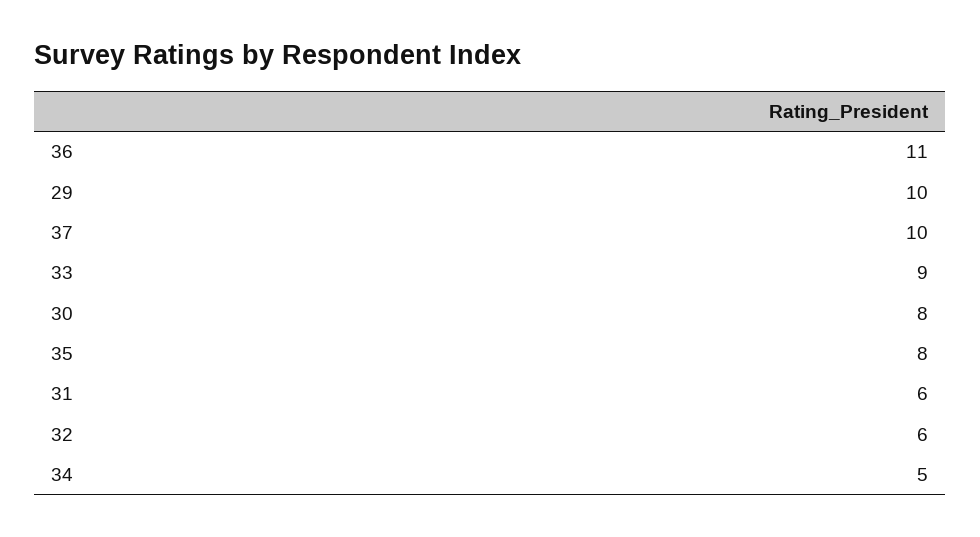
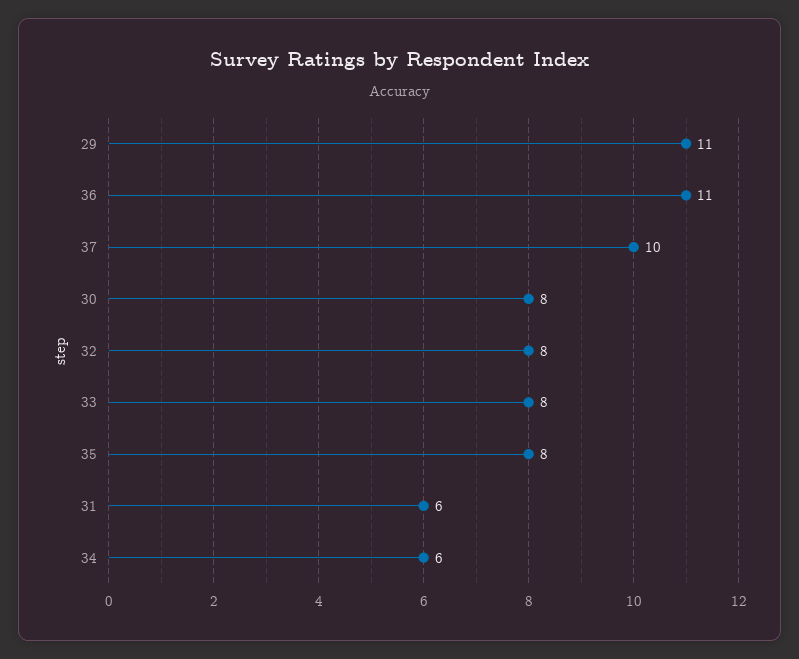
29: 10 -> 11
33: 9 -> 8
32: 6 -> 8
34: 5 -> 6

